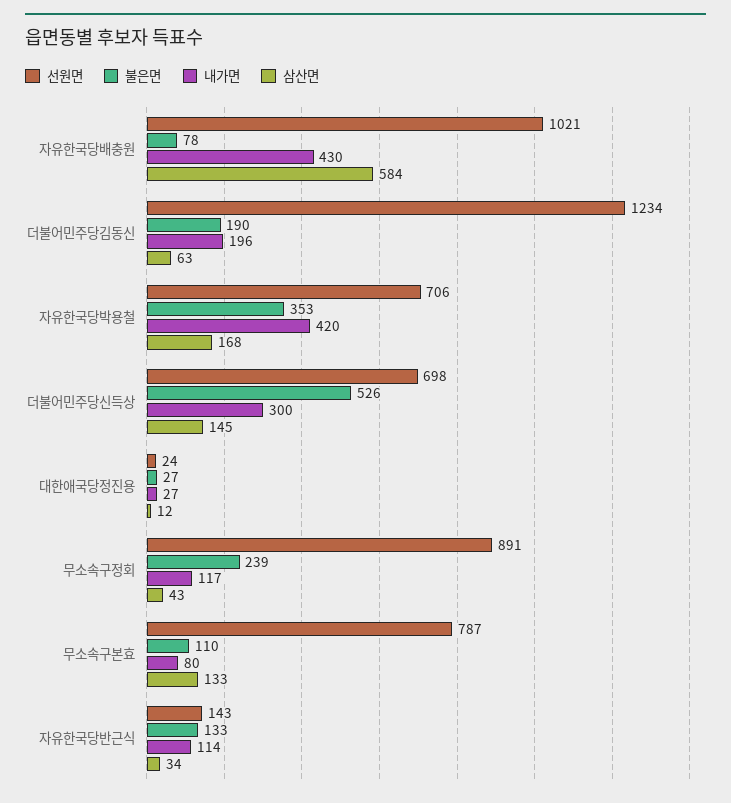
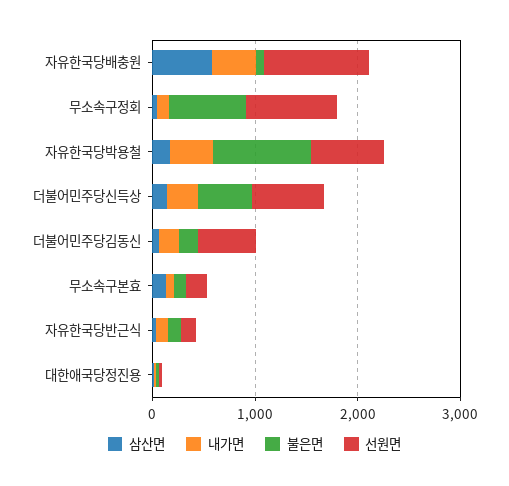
선원면, 더불어민주당김동신: 1234 -> 600
불은면, 자유한국당박용철: 353 -> 1000
불은면, 무소속구정회: 239 -> 800
선원면, 무소속구본효: 787 -> 200

